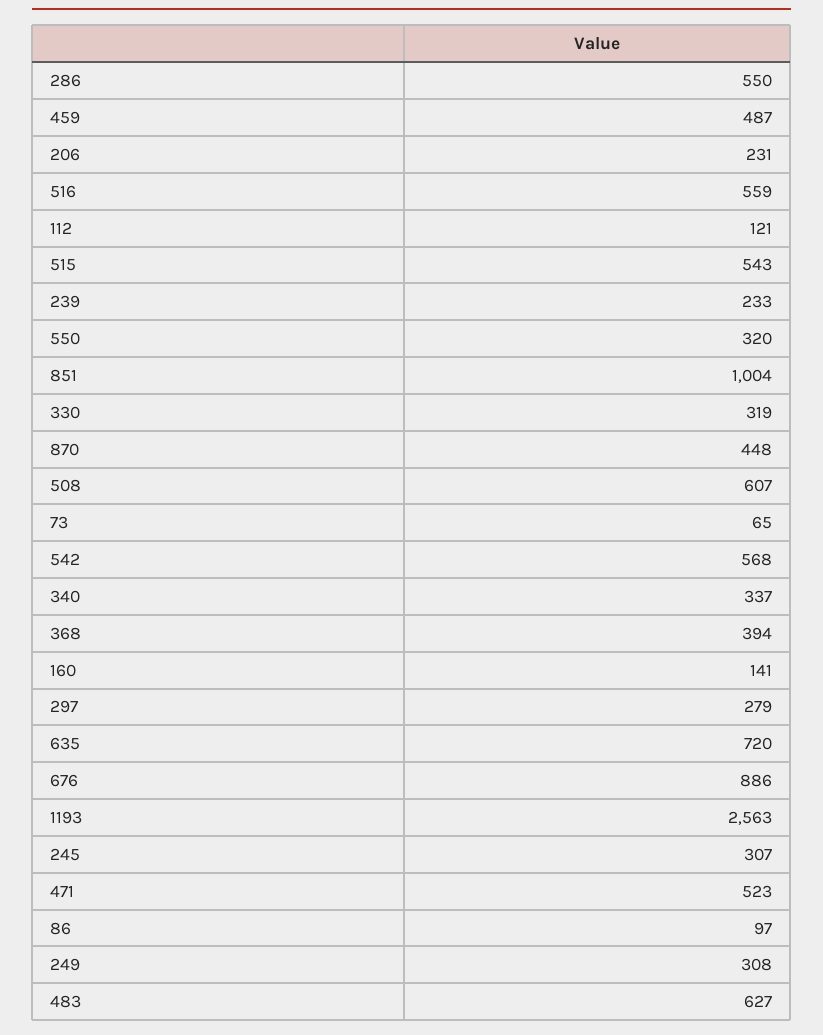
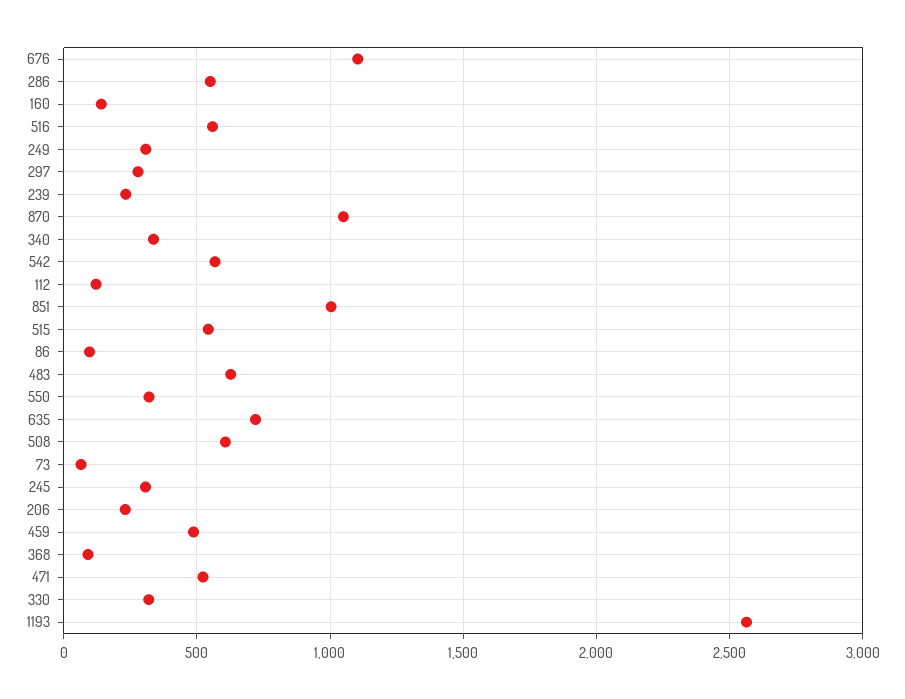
870: 448 -> 1050
368: 394 -> 100
676: 886 -> 1100

